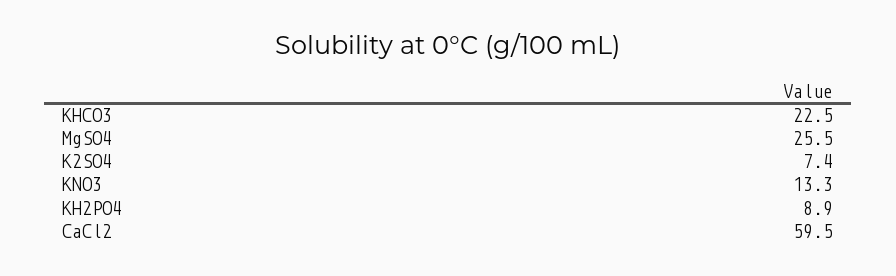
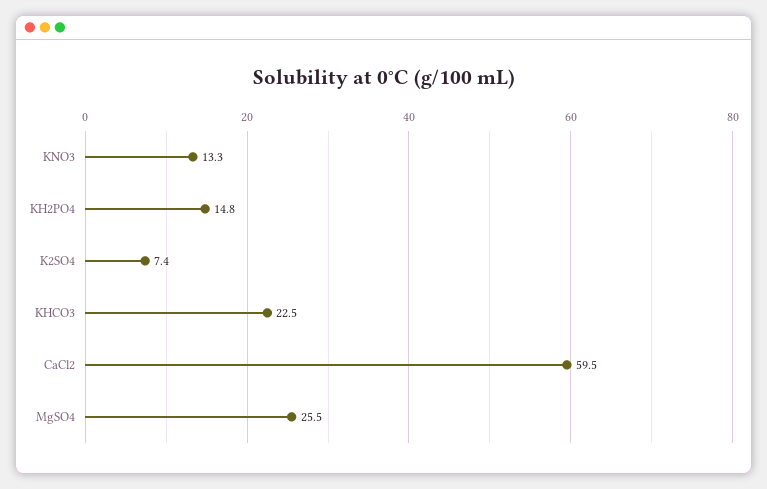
KH2PO4: 8.9 -> 14.8

